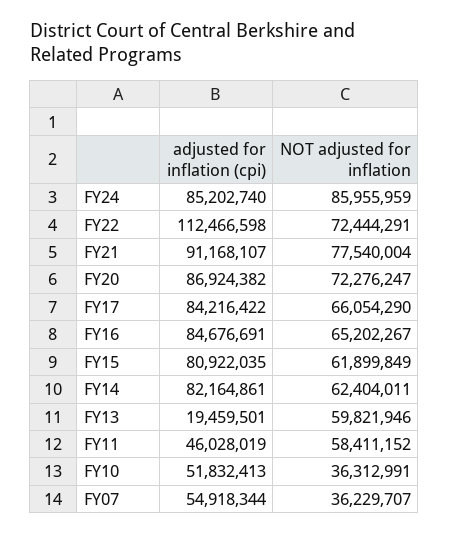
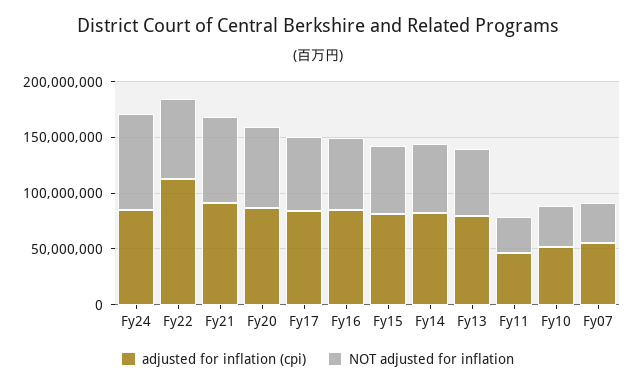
adjusted for inflation (cpi), FY13: 19459501 -> 80000000
NOT adjusted for inflation, FY11: 58411152 -> 30000000

